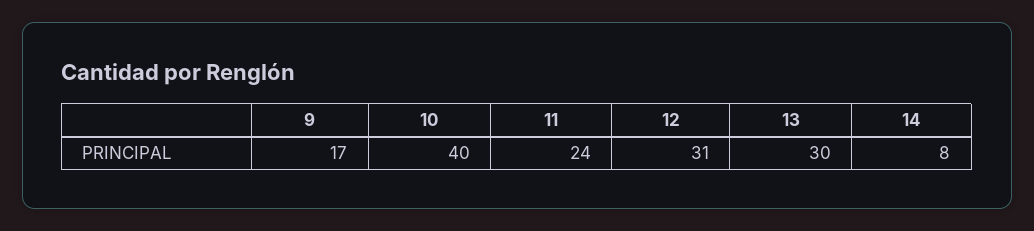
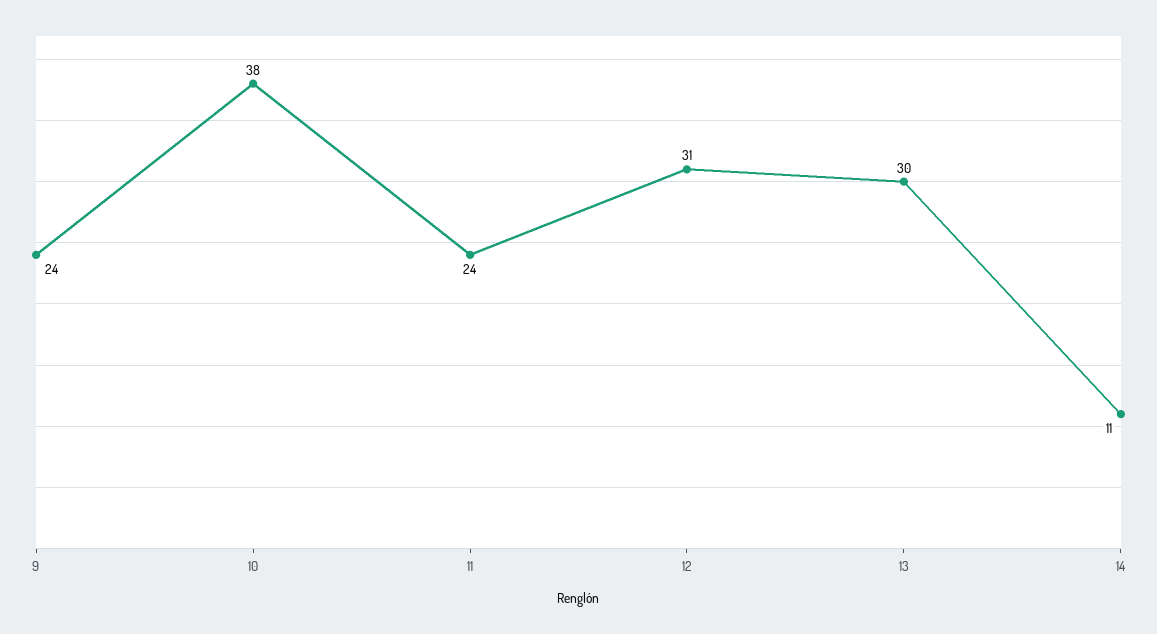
9: 17 -> 24
10: 40 -> 38
14: 8 -> 11

